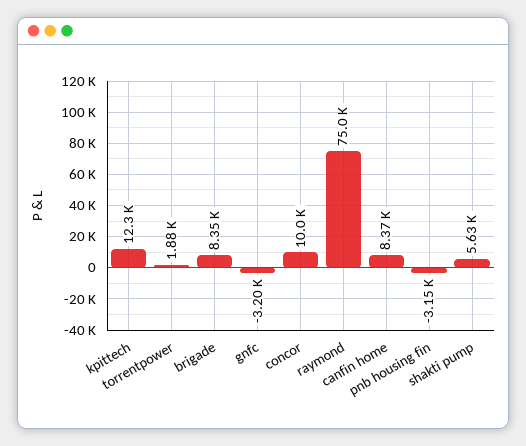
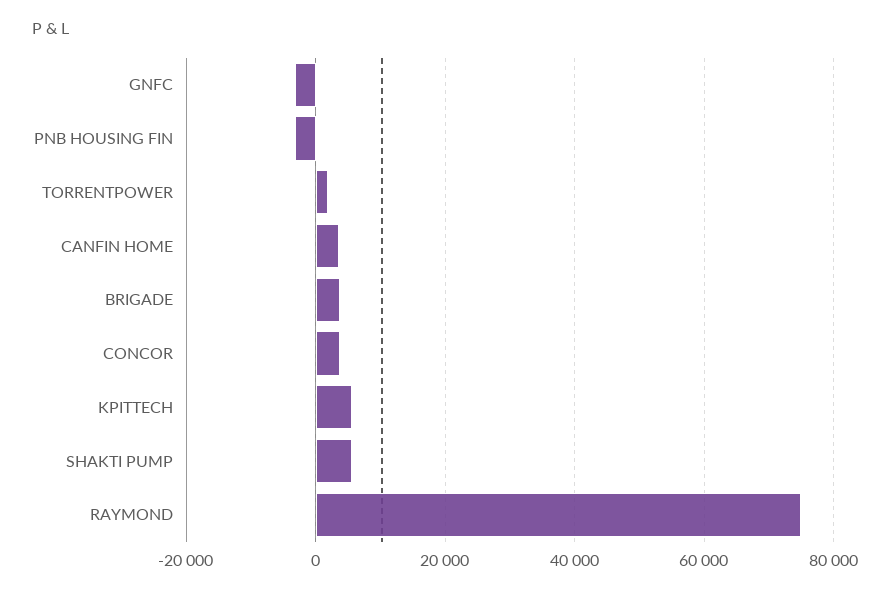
kpittech: 12300 -> 6000
brigade: 8350 -> 4000
concor: 10000 -> 4000
canfin home: 8370 -> 4000

